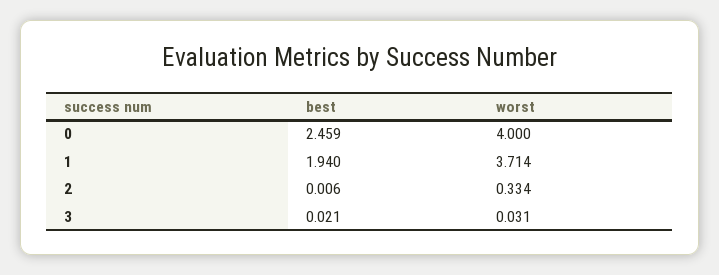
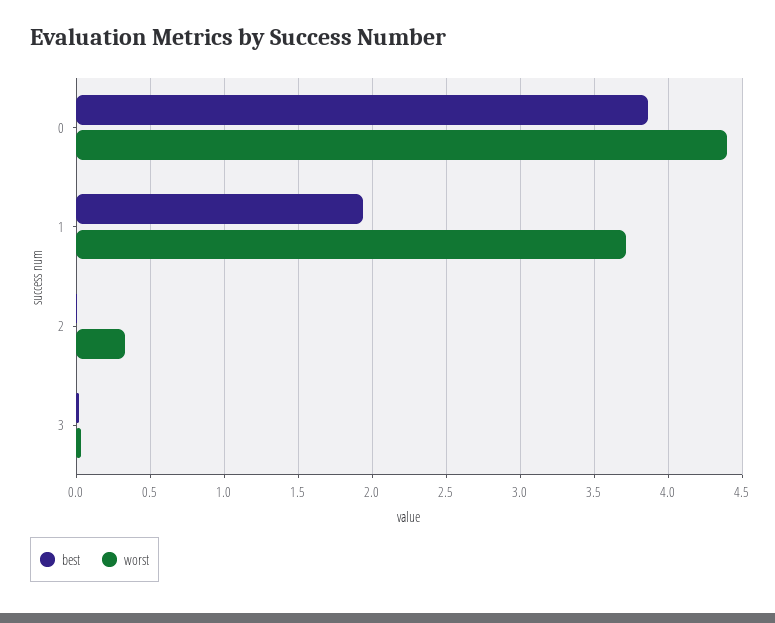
best, 0: 2.459 -> 3.85
worst, 0: 4 -> 4.4

